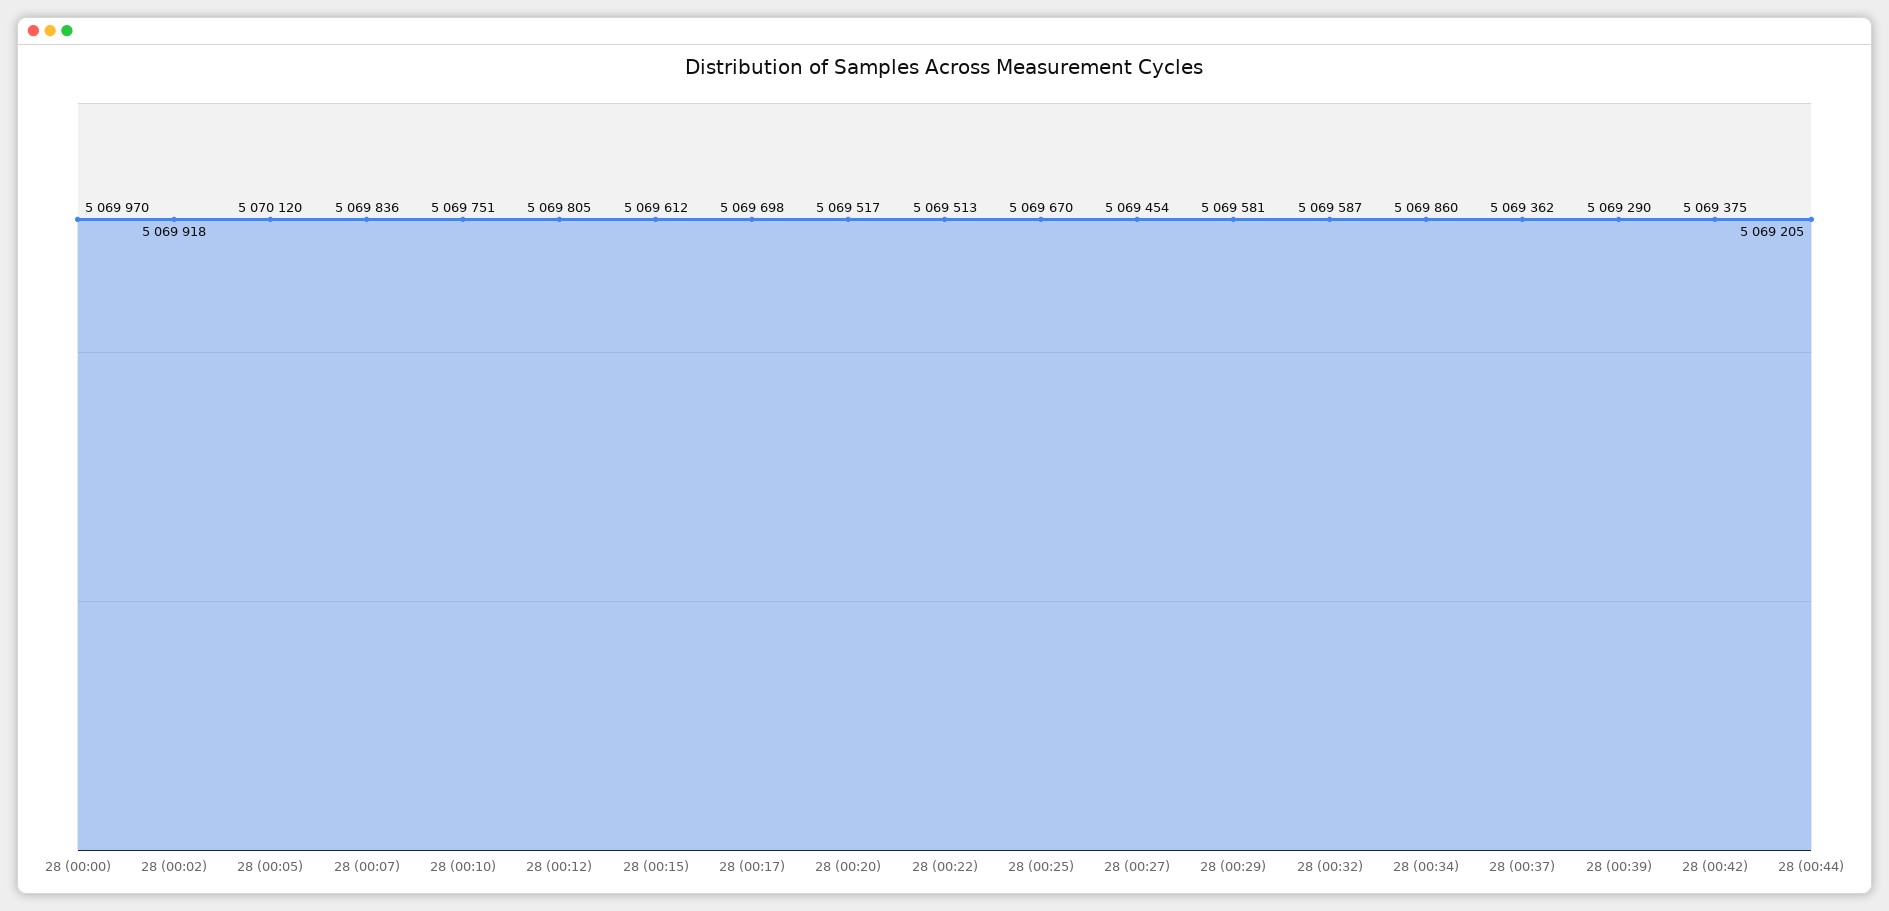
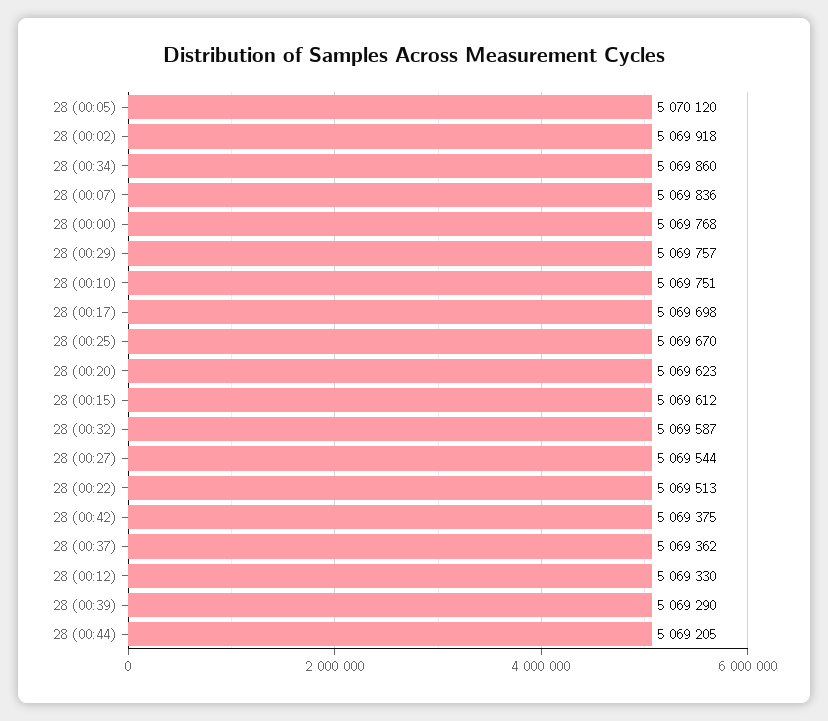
28 (00:00): 5069970 -> 5069768
28 (00:12): 5069805 -> 5069330
28 (00:20): 5069517 -> 5069623
28 (00:27): 5069454 -> 5069544
28 (00:29): 5069581 -> 5069757

